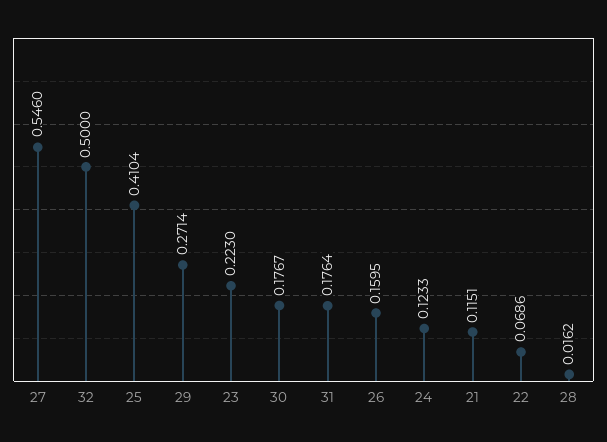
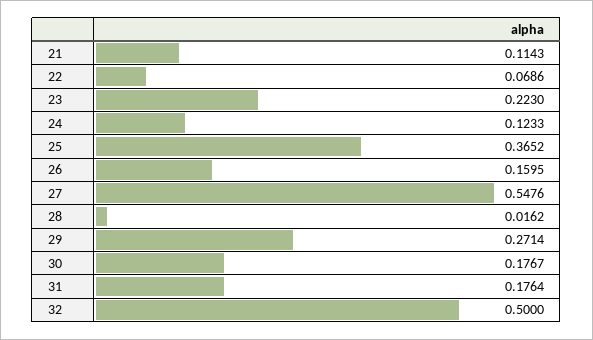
27: 0.546 -> 0.5476
25: 0.4104 -> 0.3652
21: 0.1151 -> 0.1143

